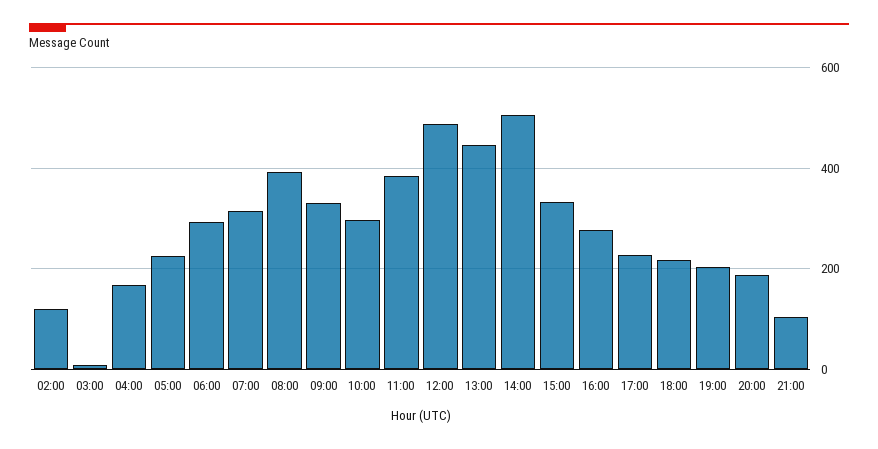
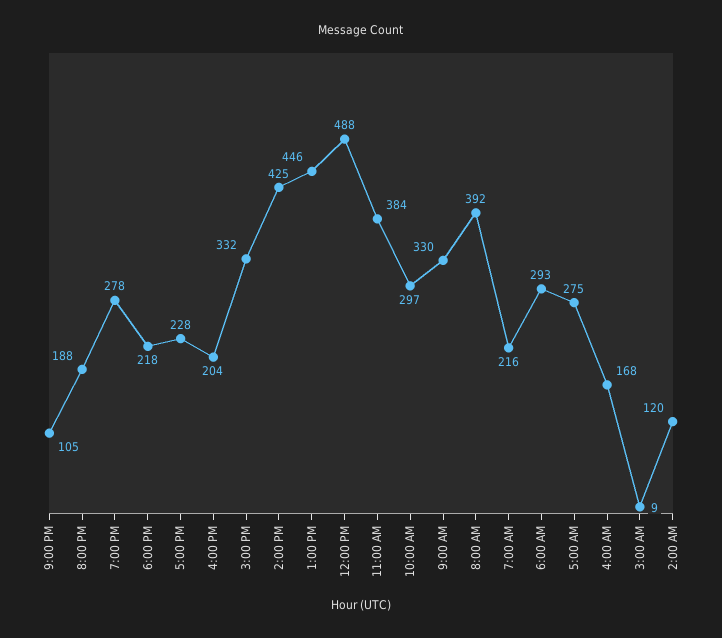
05:00: 220 -> 275
07:00: 320 -> 216
14:00: 500 -> 425
16:00: 280 -> 204
19:00: 200 -> 278

